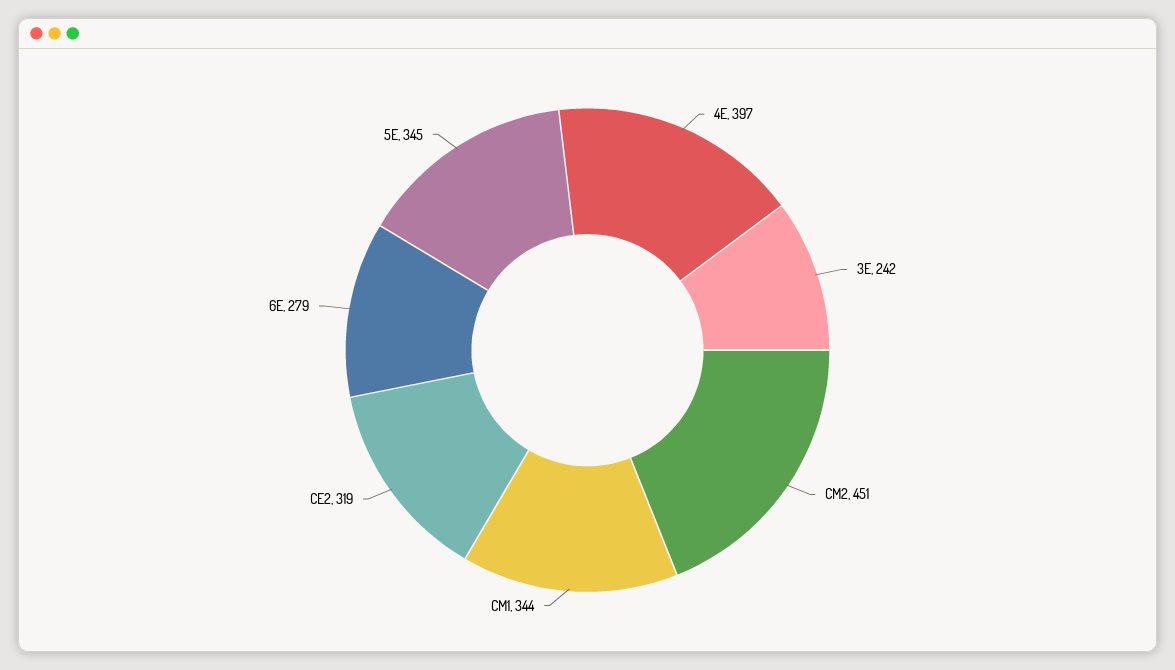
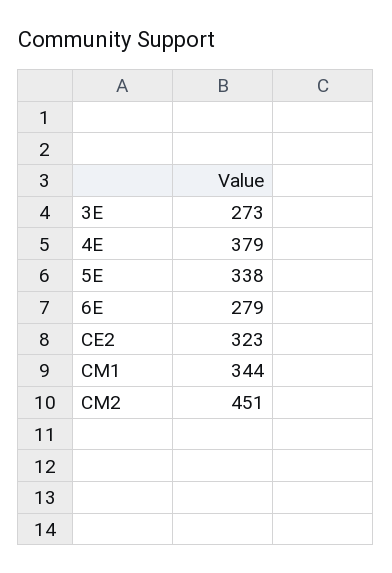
4E: 397 -> 379
3E: 242 -> 273
CE2: 319 -> 323
5E: 345 -> 338

